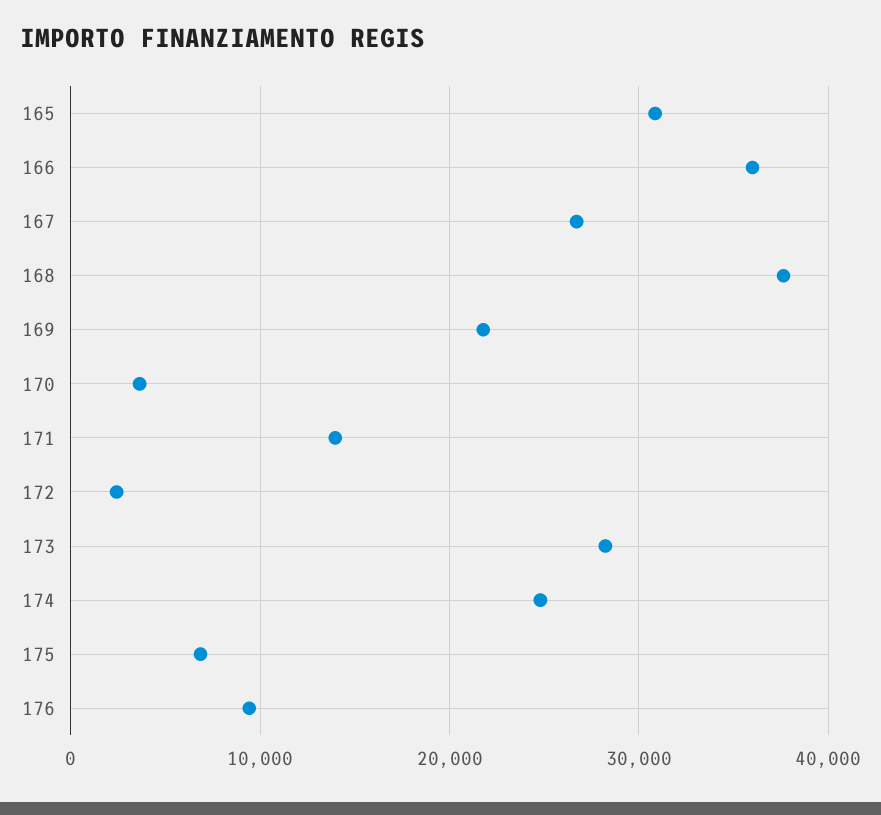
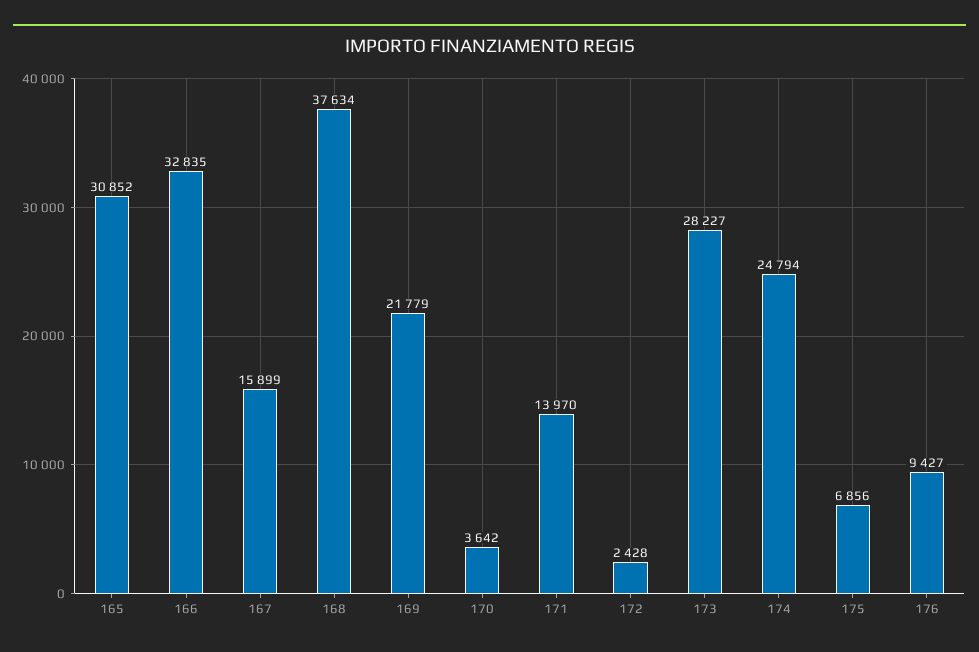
166: 36000 -> 32835
167: 27000 -> 15899

